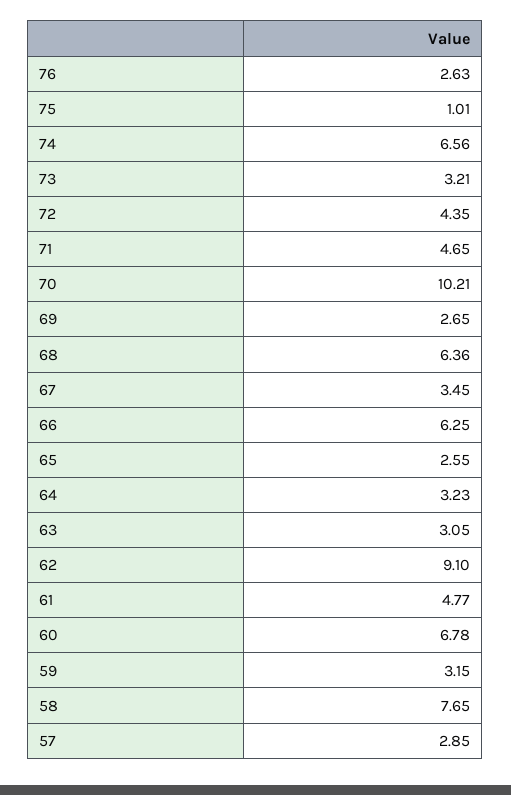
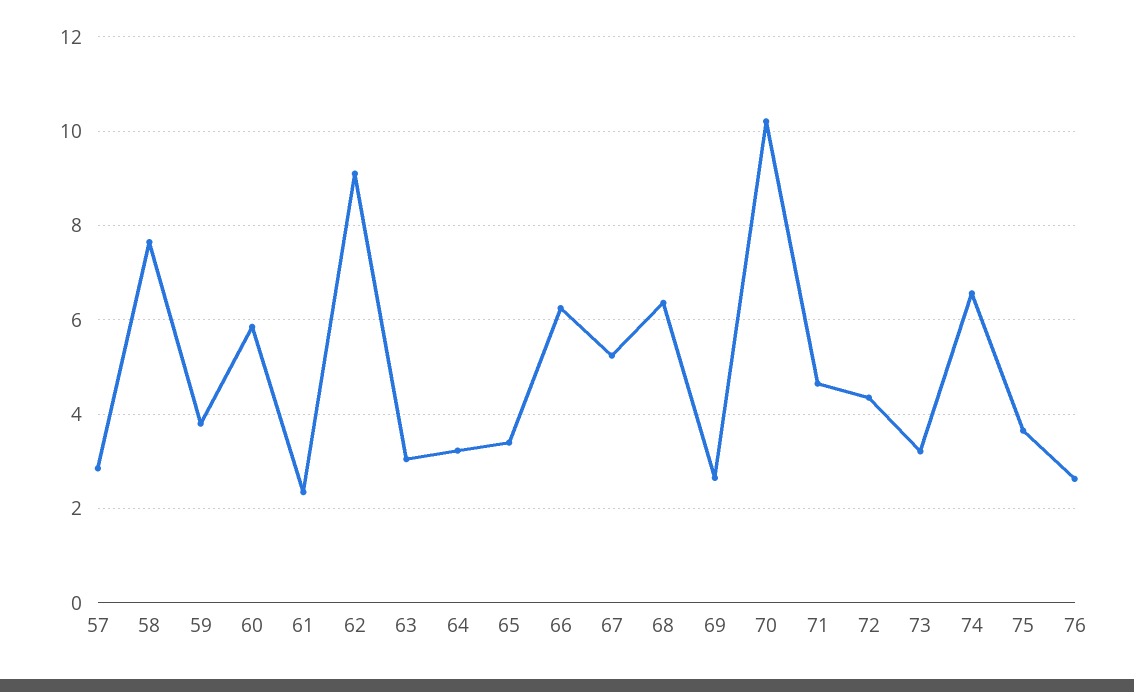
75: 1.01 -> 3.6
67: 3.45 -> 5.2
65: 2.55 -> 3.4
61: 4.77 -> 2.4
60: 6.78 -> 5.8
59: 3.15 -> 3.8

